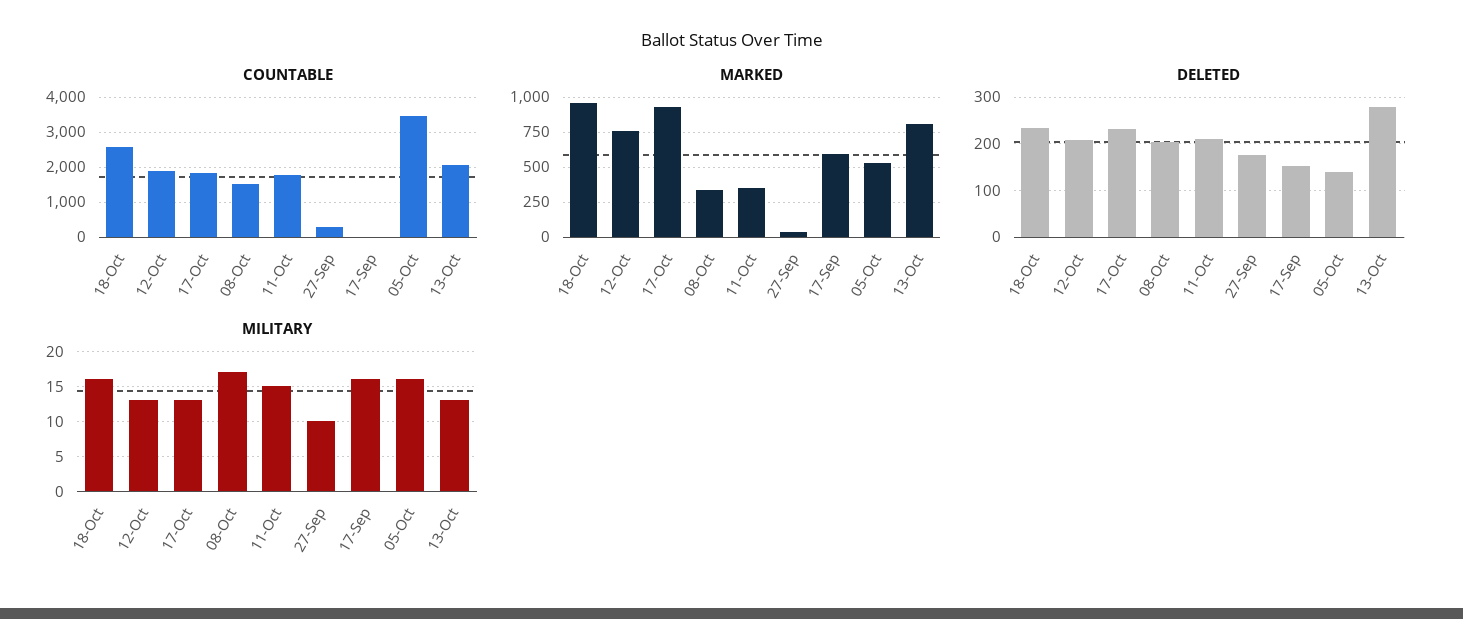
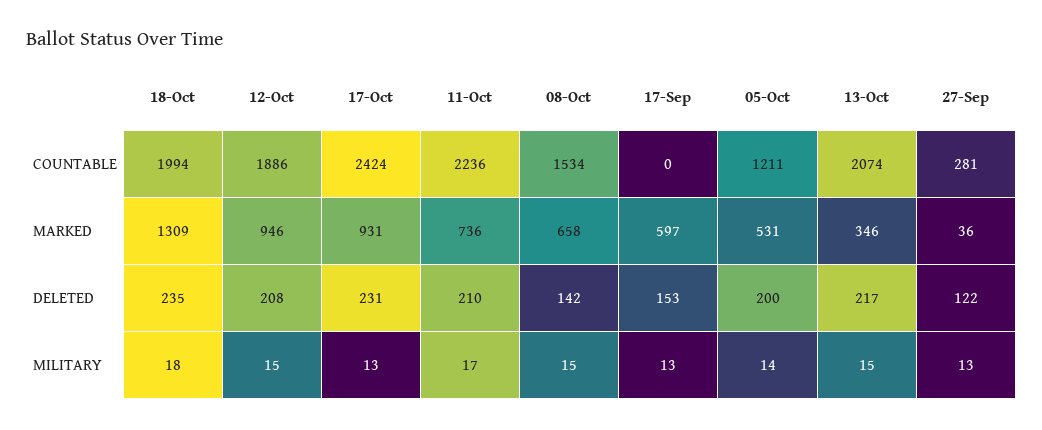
COUNTABLE, 18-Oct: 2600 -> 1994
COUNTABLE, 17-Oct: 1800 -> 2424
COUNTABLE, 11-Oct: 1800 -> 2236
COUNTABLE, 05-Oct: 3400 -> 1211
MARKED, 18-Oct: 950 -> 1309
MARKED, 12-Oct: 750 -> 946
MARKED, 08-Oct: 350 -> 658
MARKED, 11-Oct: 350 -> 736
MARKED, 13-Oct: 800 -> 346
DELETED, 08-Oct: 200 -> 142
DELETED, 27-Sep: 180 -> 122
DELETED, 05-Oct: 140 -> 200
DELETED, 13-Oct: 280 -> 217
MILITARY, 18-Oct: 16 -> 18
MILITARY, 12-Oct: 13 -> 15
MILITARY, 08-Oct: 17 -> 15
MILITARY, 11-Oct: 15 -> 17
MILITARY, 27-Sep: 10 -> 13
MILITARY, 17-Sep: 16 -> 13
MILITARY, 05-Oct: 16 -> 14
MILITARY, 13-Oct: 13 -> 15

